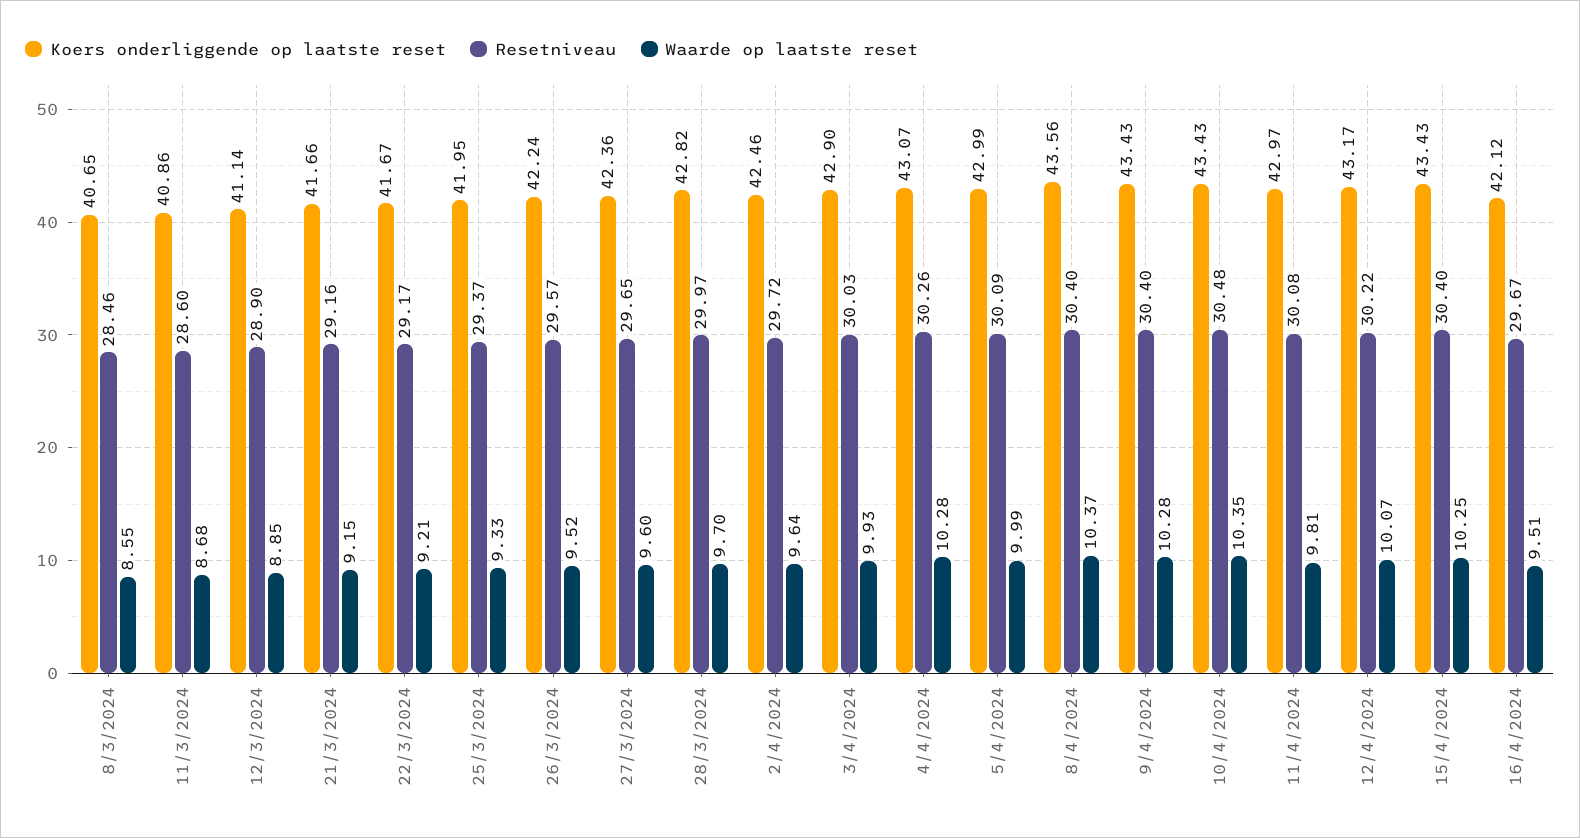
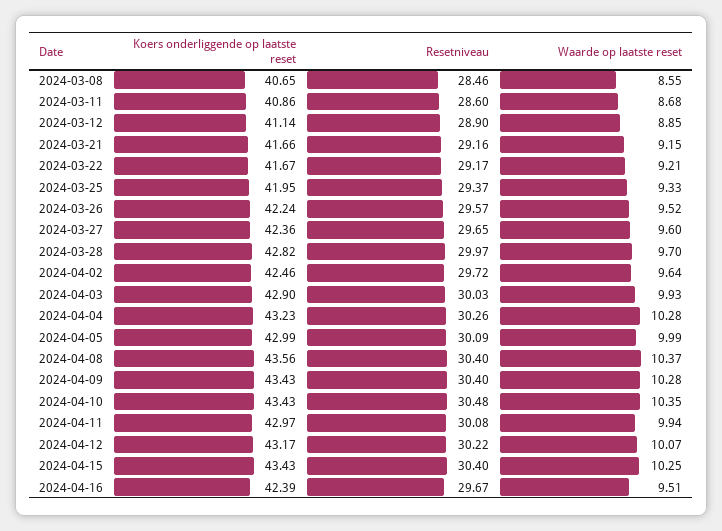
Koers onderliggende op laatste reset, 4/4/2024: 43.07 -> 43.23
Waarde op laatste reset, 11/4/2024: 9.81 -> 9.94
Koers onderliggende op laatste reset, 16/4/2024: 42.12 -> 42.39

